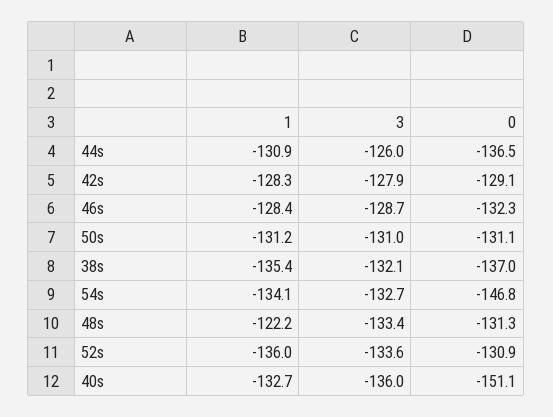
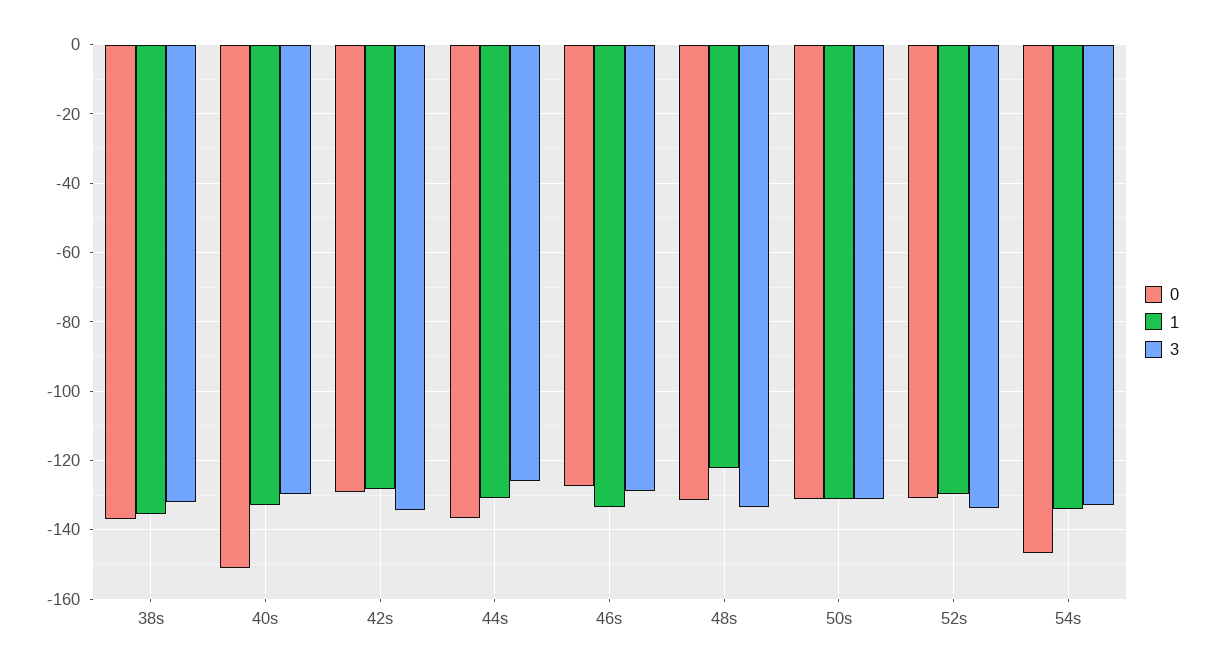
3, 42s: -127.9 -> -134
1, 46s: -128.4 -> -134
0, 46s: -132.3 -> -128
1, 52s: -136 -> -130
3, 40s: -136 -> -130

